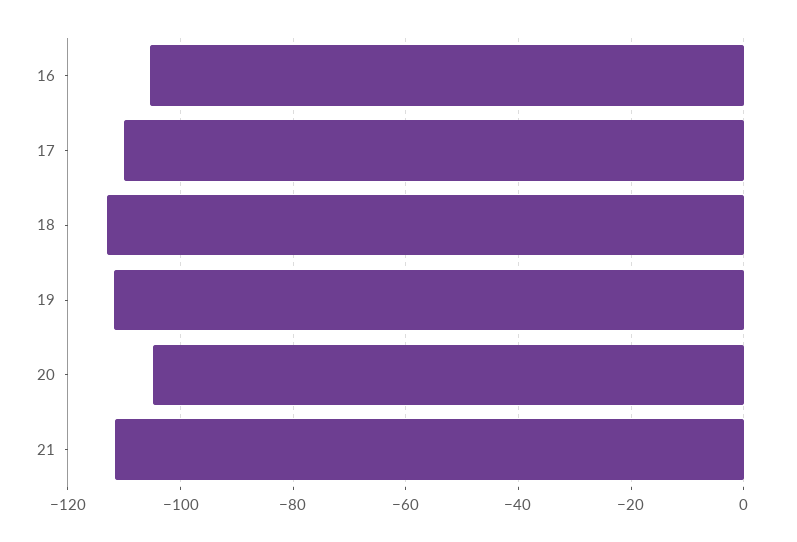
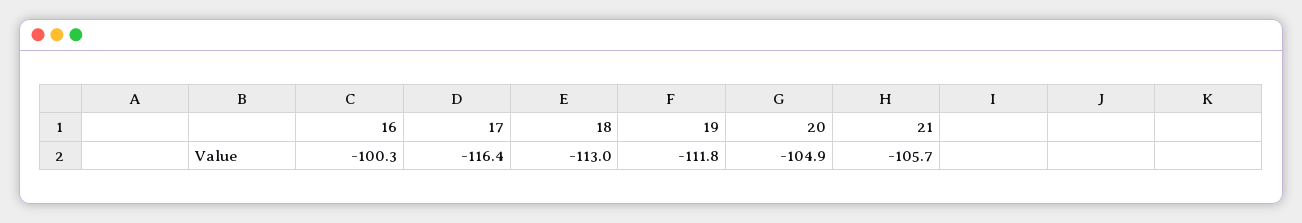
16: -106 -> -100.3
17: -110 -> -116.4
21: -112 -> -105.7

